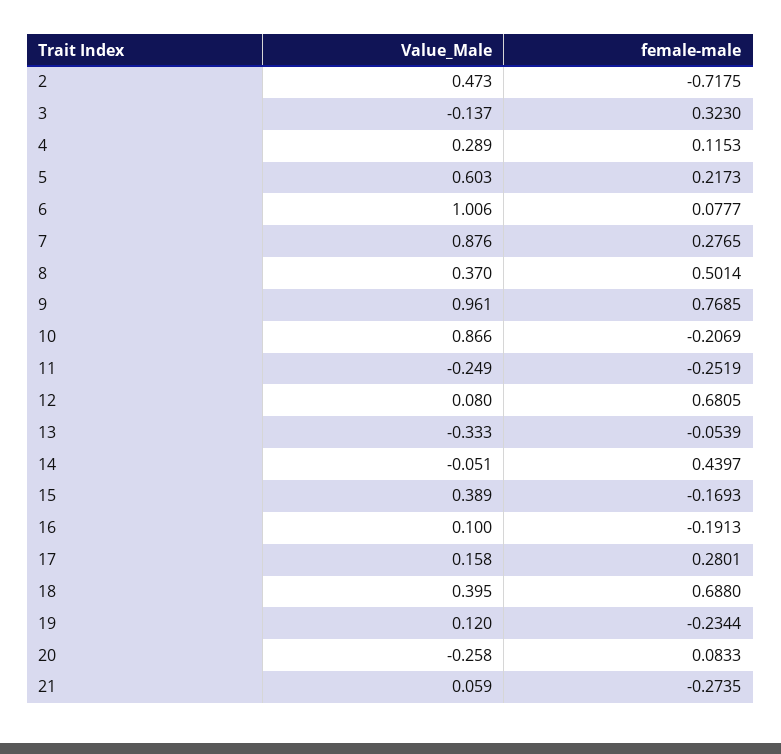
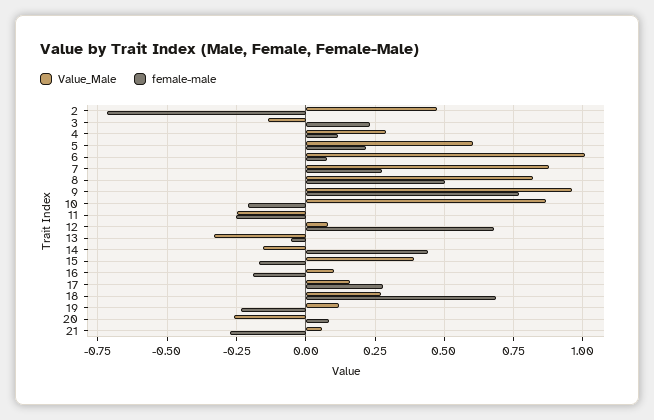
female-male, 3: 0.323 -> 0.225
Value_Male, 8: 0.37 -> 0.825
Value_Male, 14: -0.051 -> -0.15
Value_Male, 18: 0.395 -> 0.275

